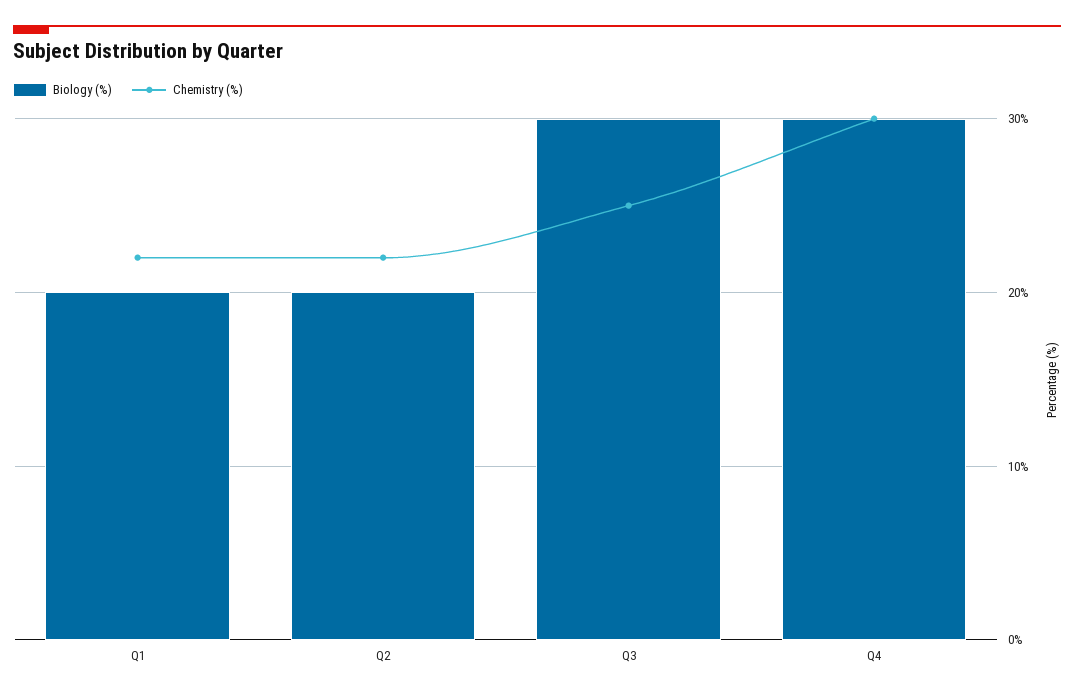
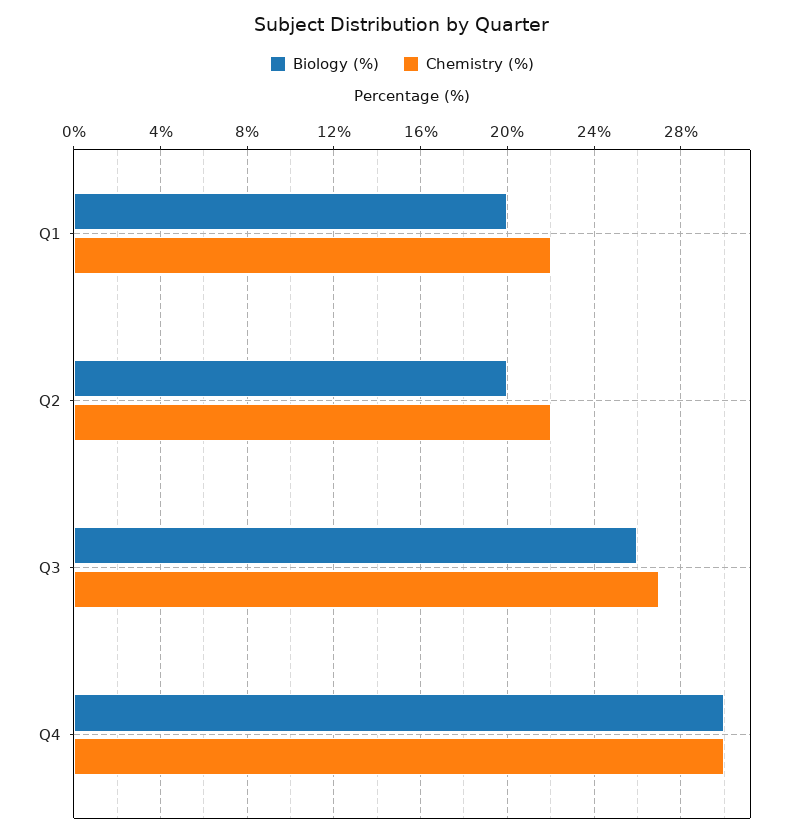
Biology (%), Q3: 30 -> 26
Chemistry (%), Q3: 25 -> 27

